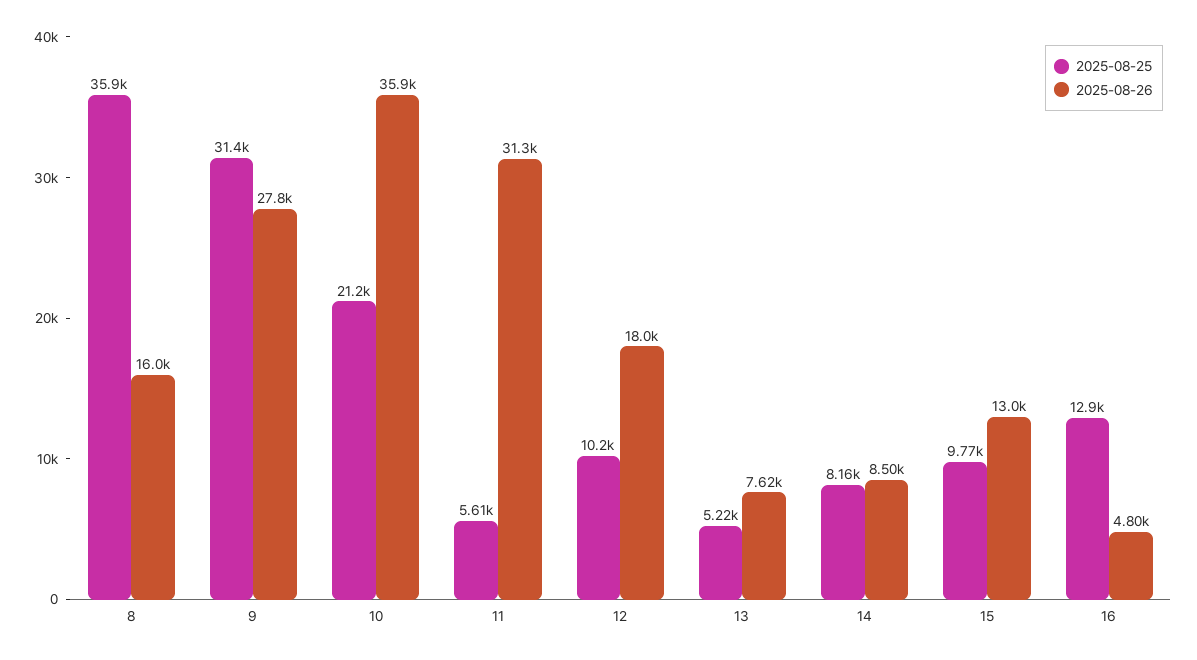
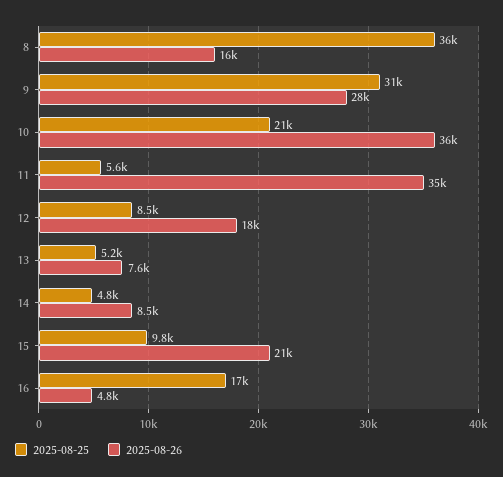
2025-08-26, 11: 31300 -> 35000
2025-08-25, 12: 10200 -> 8500
2025-08-25, 14: 8160 -> 4800
2025-08-26, 15: 13000 -> 21000
2025-08-25, 16: 12900 -> 17000

